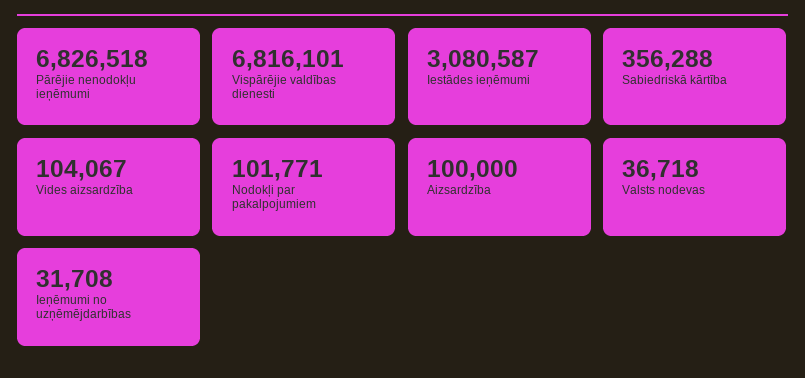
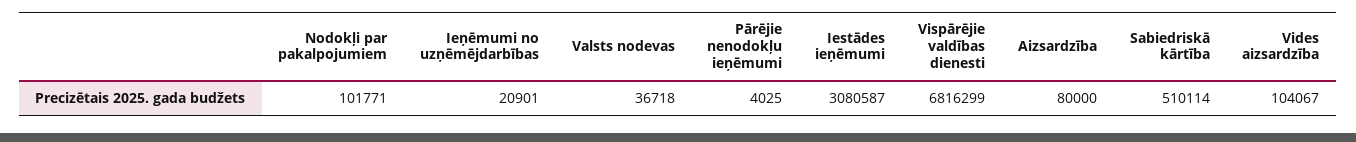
Pārējie nenodokļu ieņēmumi: 6826518 -> 4025
Vispārējie valdības dienesti: 6816101 -> 6816299
Sabiedriskā kārtība: 356288 -> 510114
Aizsardzība: 100000 -> 80000
Ieņēmumi no uzņēmējdarbības: 31708 -> 20901

